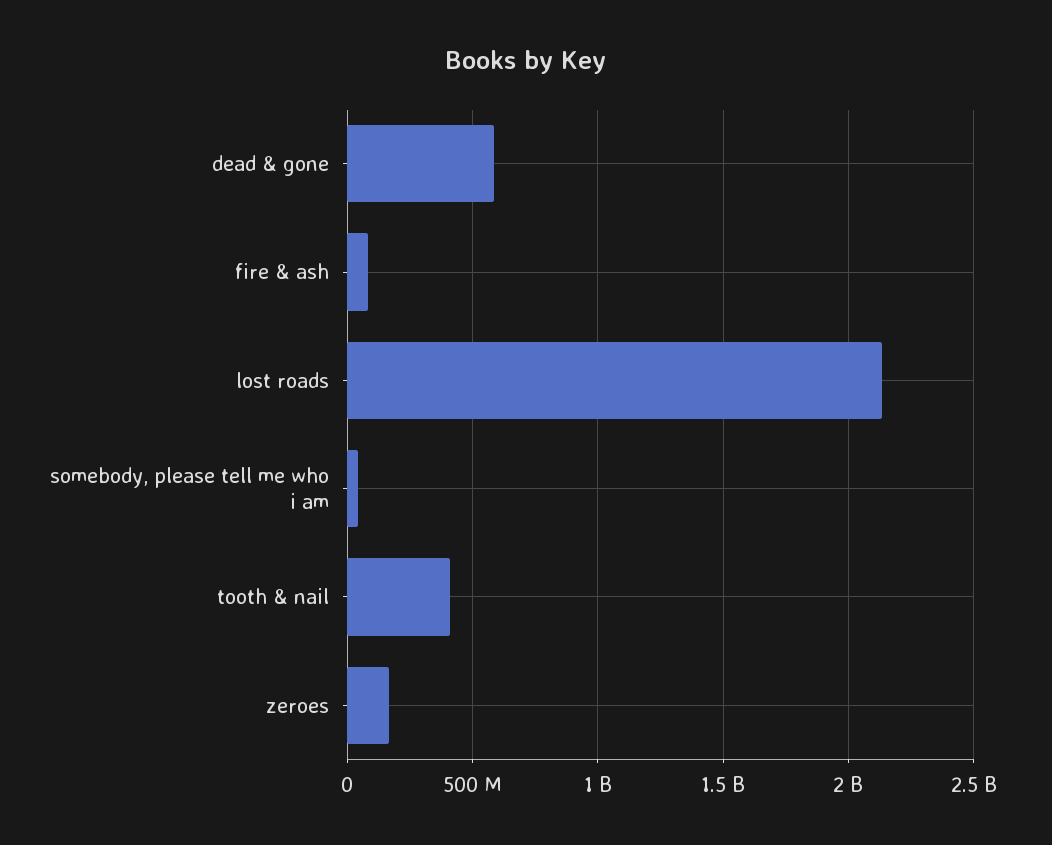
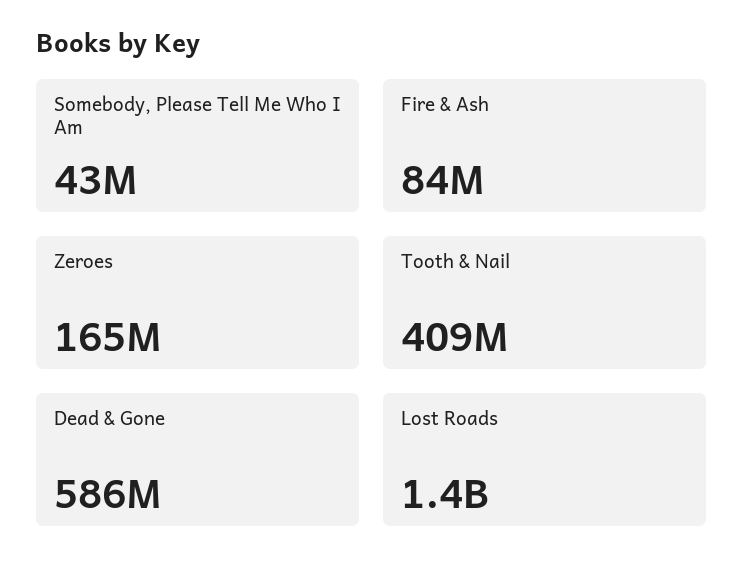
lost roads: 2150000000 -> 1400000000

